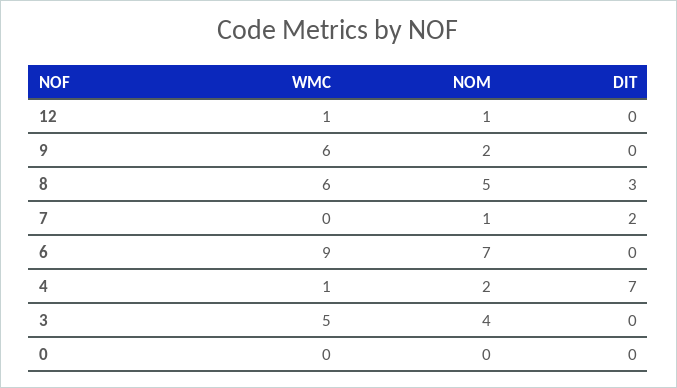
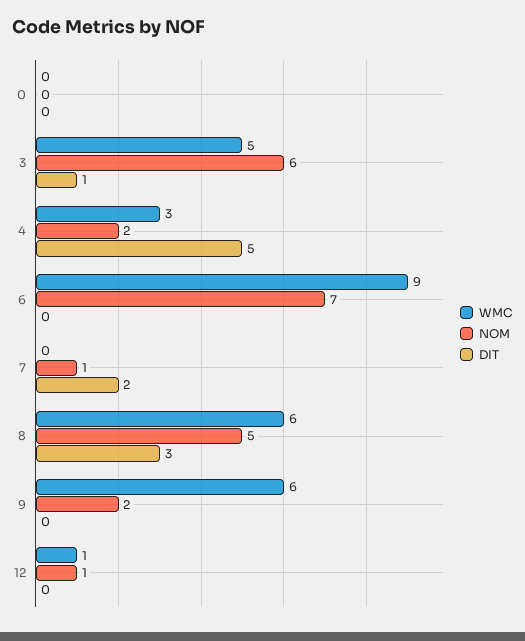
WMC, 4: 1 -> 3
DIT, 4: 7 -> 5
NOM, 3: 4 -> 6
DIT, 3: 0 -> 1

